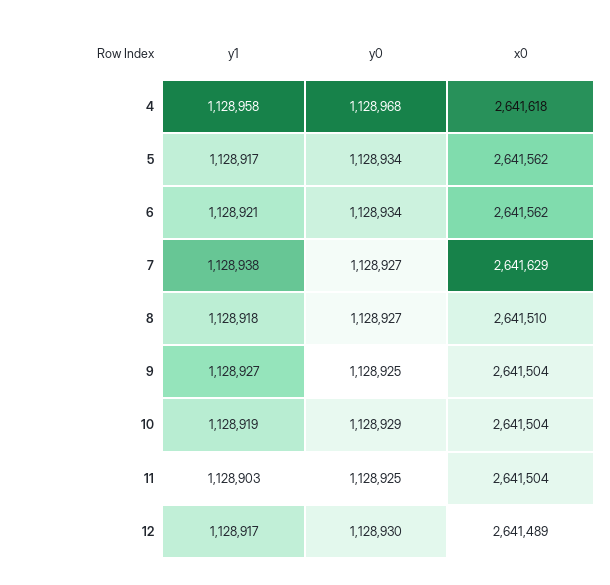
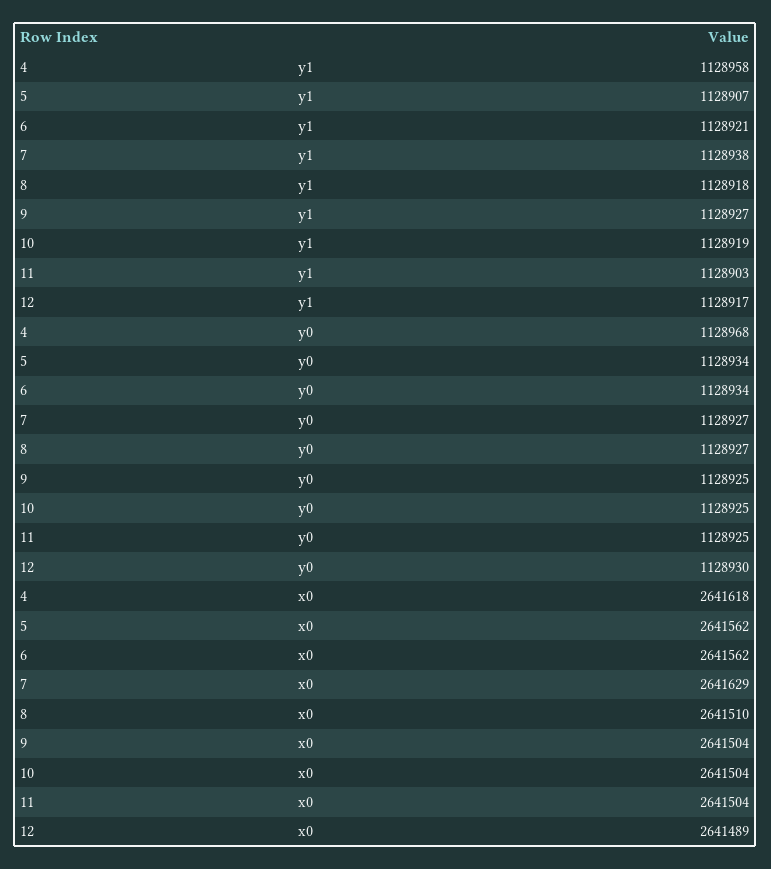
y1, 5: 1128917 -> 1128907
y0, 10: 1128929 -> 1128925

